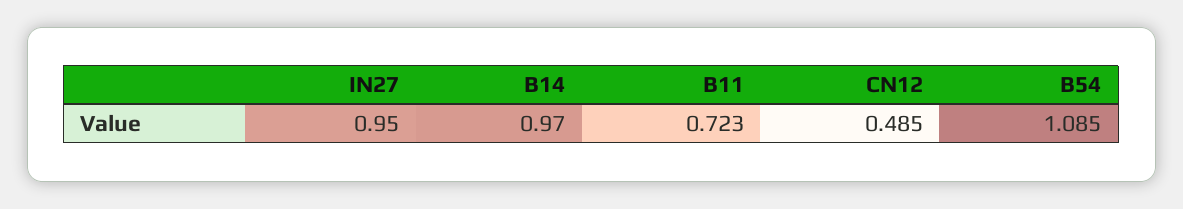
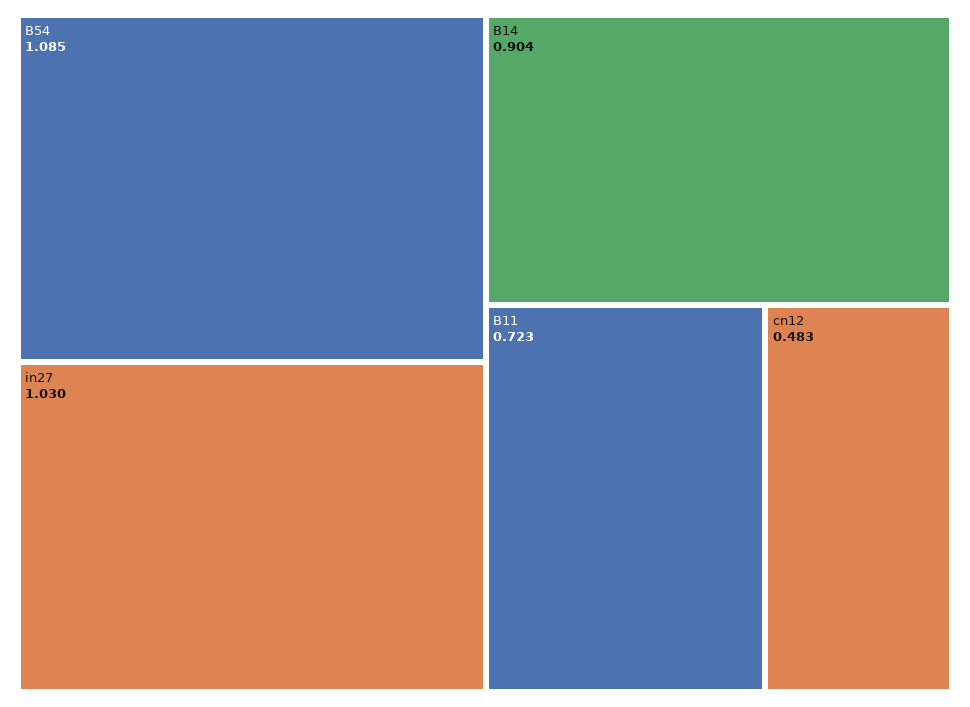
IN27: 0.95 -> 1.03
B14: 0.97 -> 0.904
CN12: 0.485 -> 0.483

